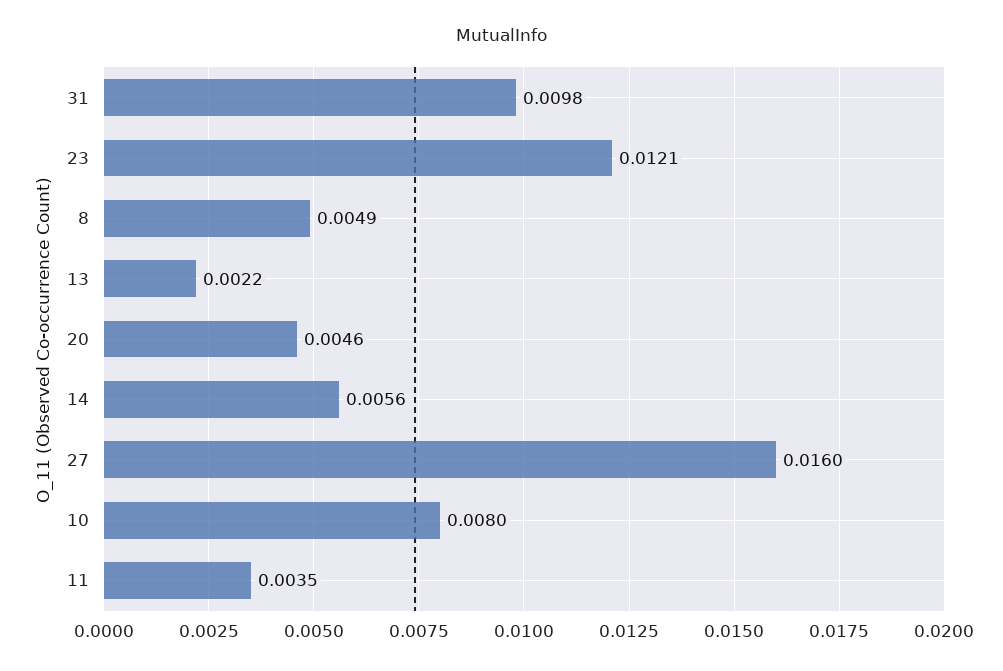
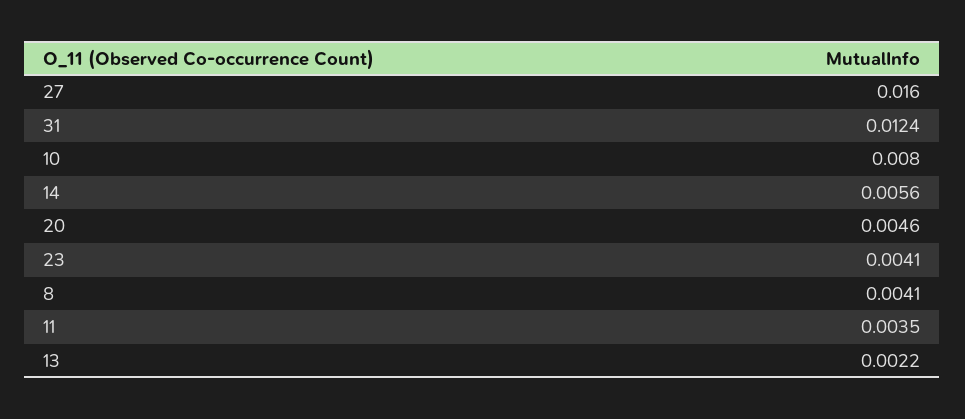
31: 0.0098 -> 0.0124
23: 0.0121 -> 0.0041
8: 0.0049 -> 0.0041

